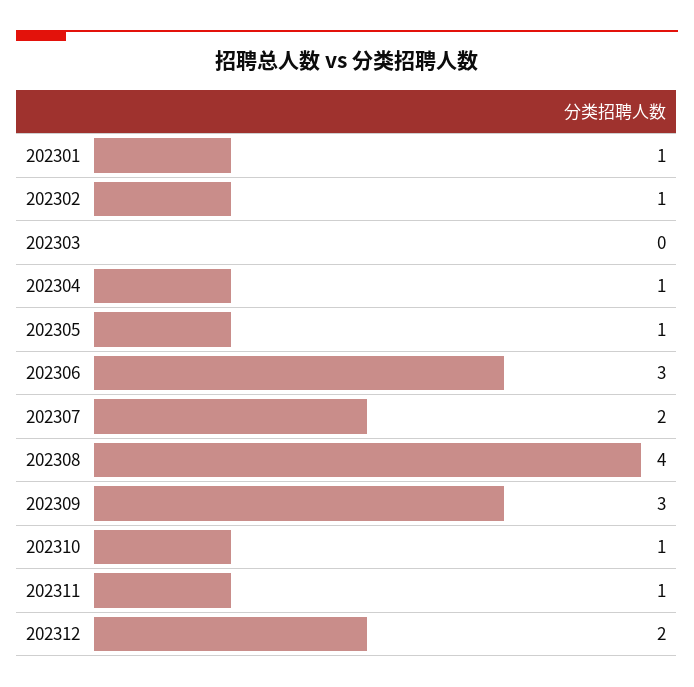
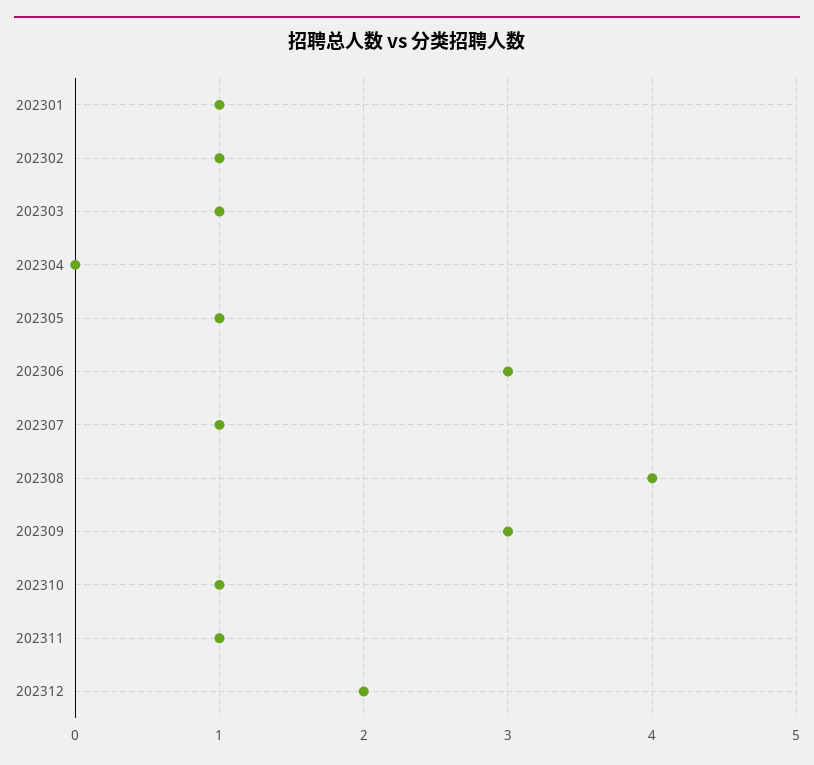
202303: 0 -> 1
202304: 1 -> 0
202307: 2 -> 1

